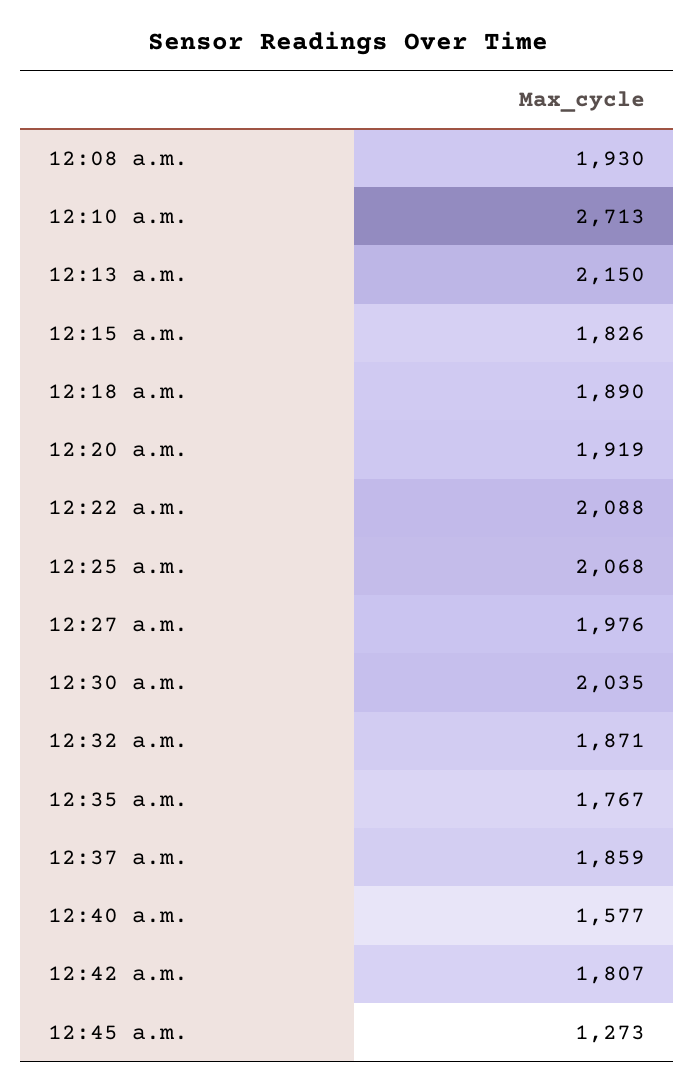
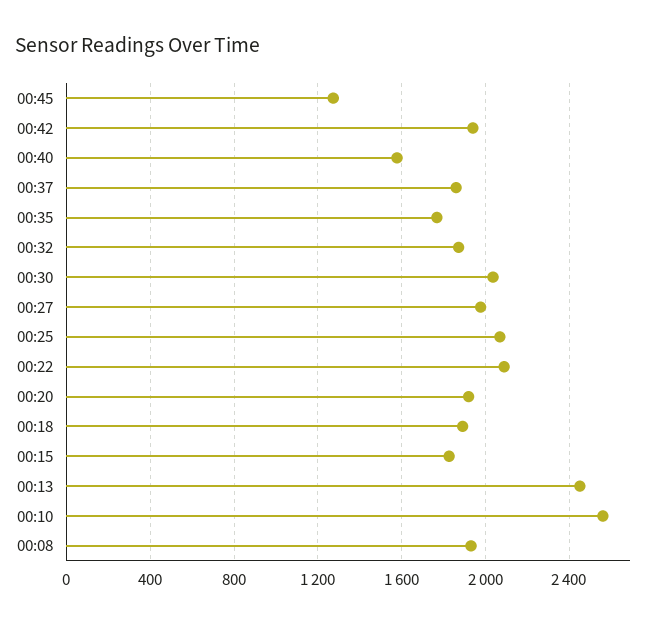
12:10 a.m.: 2713 -> 2550
12:13 a.m.: 2150 -> 2450
12:42 a.m.: 1807 -> 1950

